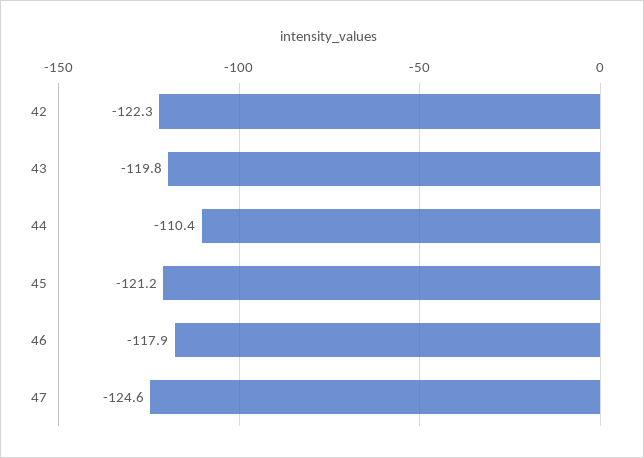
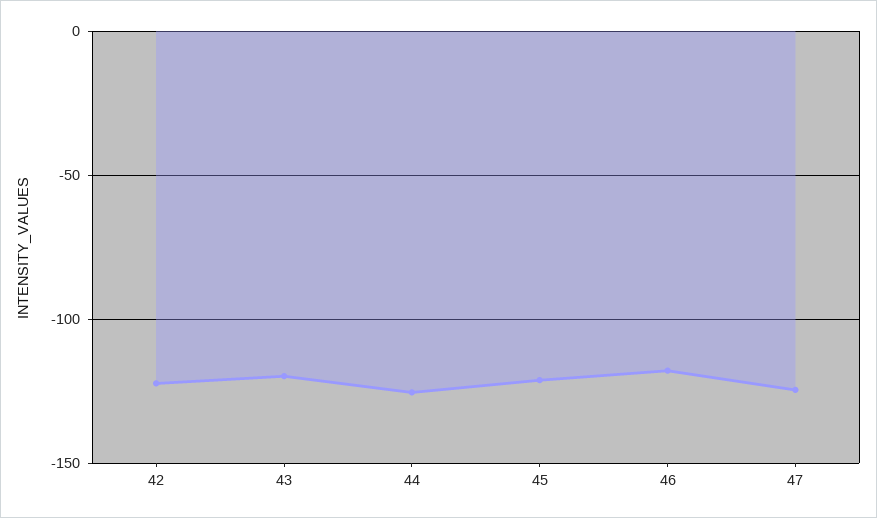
44: -110.4 -> -125

